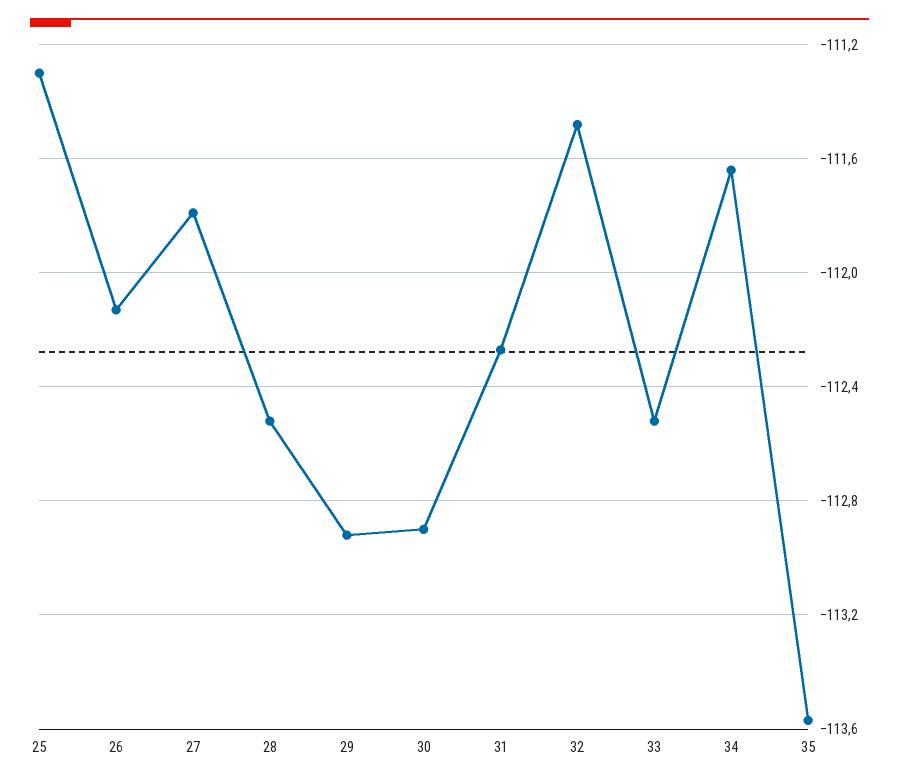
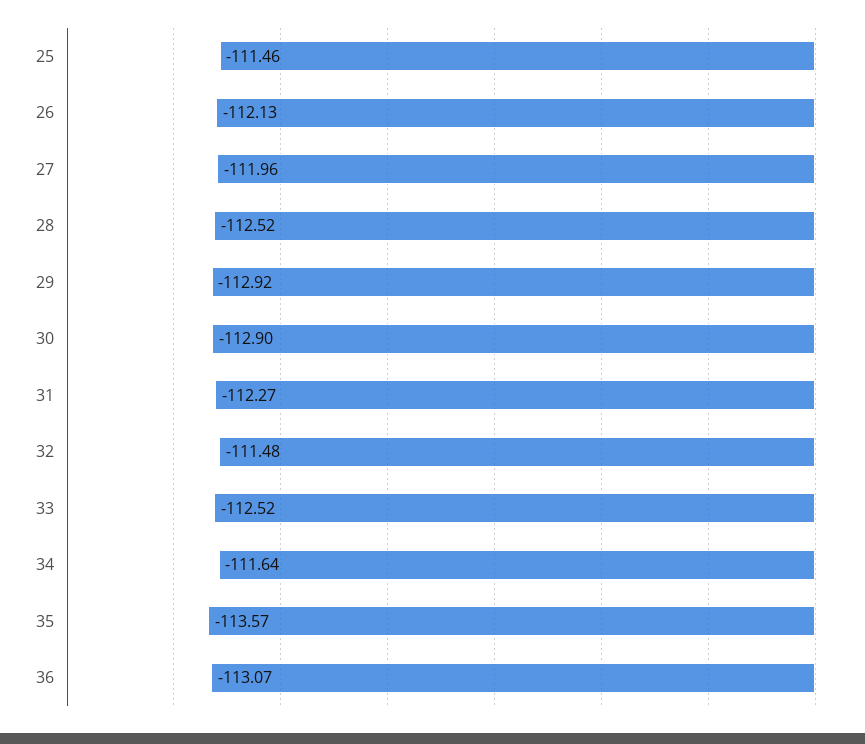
25: -111.3 -> -111.46
27: -111.8 -> -111.96
36: none -> -113.07

